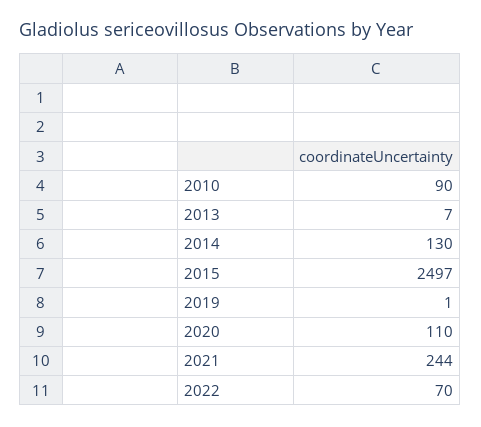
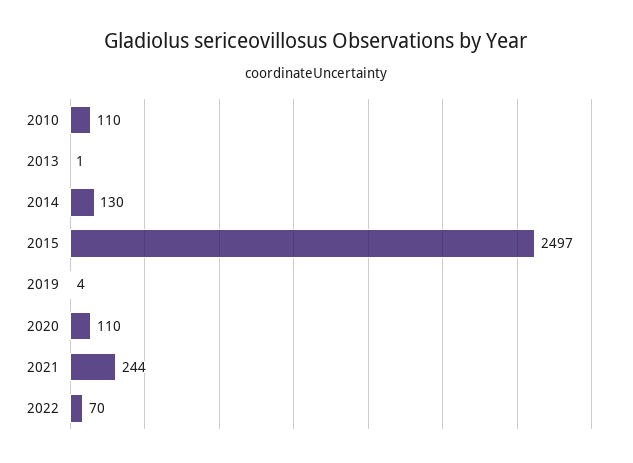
2010: 90 -> 110
2013: 7 -> 1
2019: 1 -> 4

